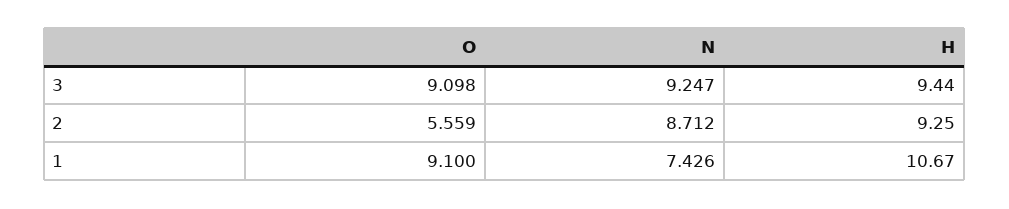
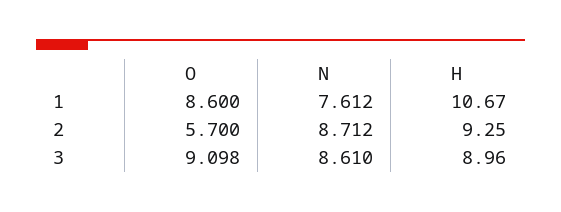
N, 3: 9.247 -> 8.61
H, 3: 9.44 -> 8.96
O, 2: 5.559 -> 5.7
O, 1: 9.1 -> 8.6
N, 1: 7.426 -> 7.612

